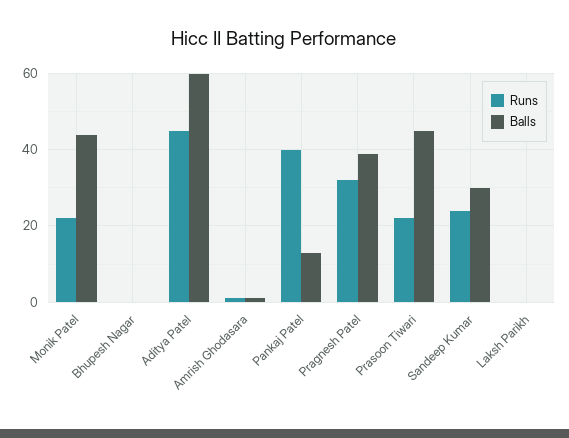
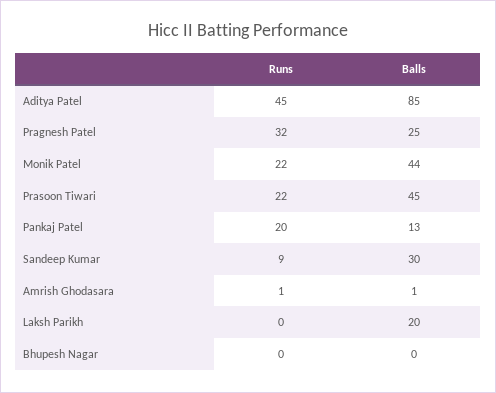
Balls, Aditya Patel: 60 -> 85
Runs, Pankaj Patel: 40 -> 20
Balls, Pragnesh Patel: 40 -> 25
Runs, Sandeep Kumar: 25 -> 9
Balls, Laksh Parikh: 0 -> 20

